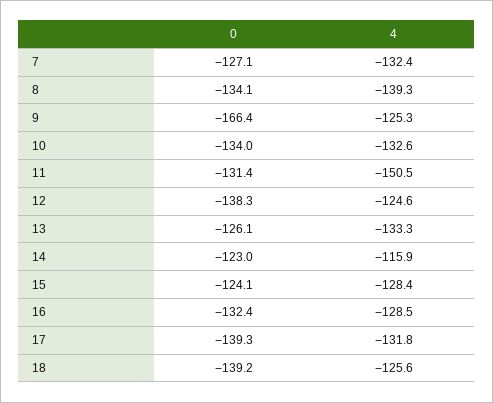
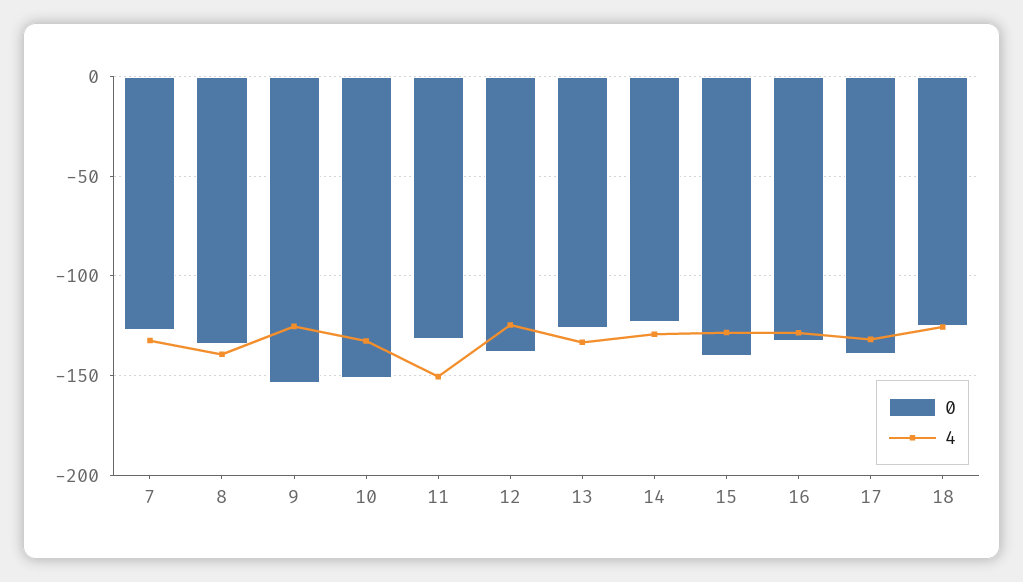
0, 9: -166.4 -> -155
0, 10: -134 -> -150
4, 14: -115.9 -> -130
0, 15: -124.1 -> -140
0, 18: -139.2 -> -125

